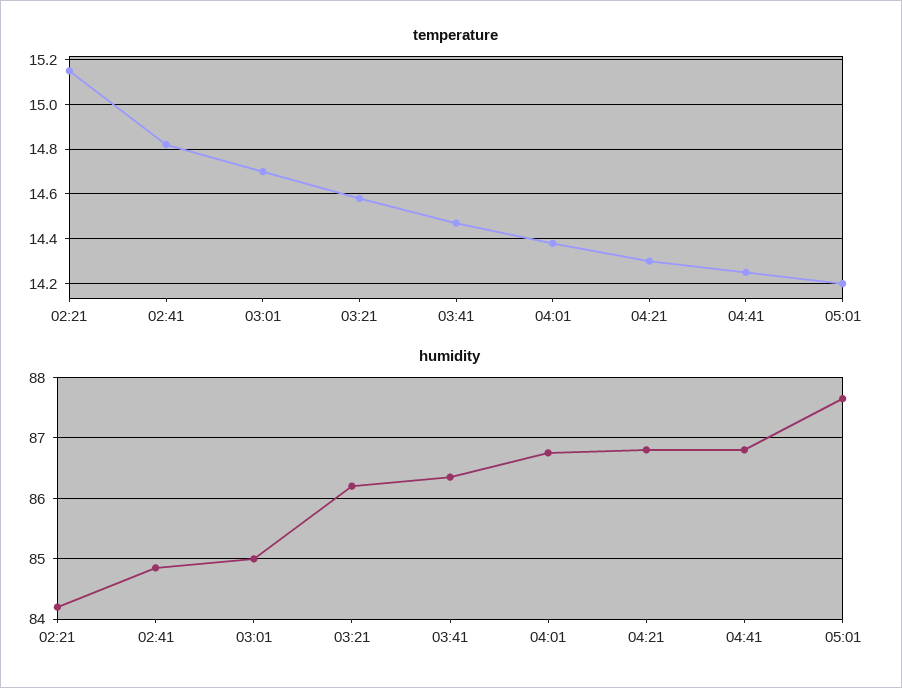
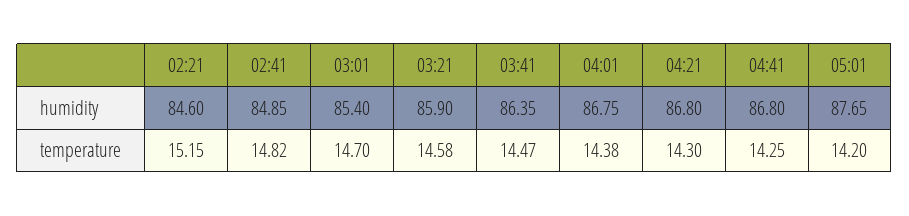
humidity, 02:21: 84.2 -> 84.6
humidity, 03:01: 85 -> 85.4
humidity, 03:21: 86.2 -> 85.9

